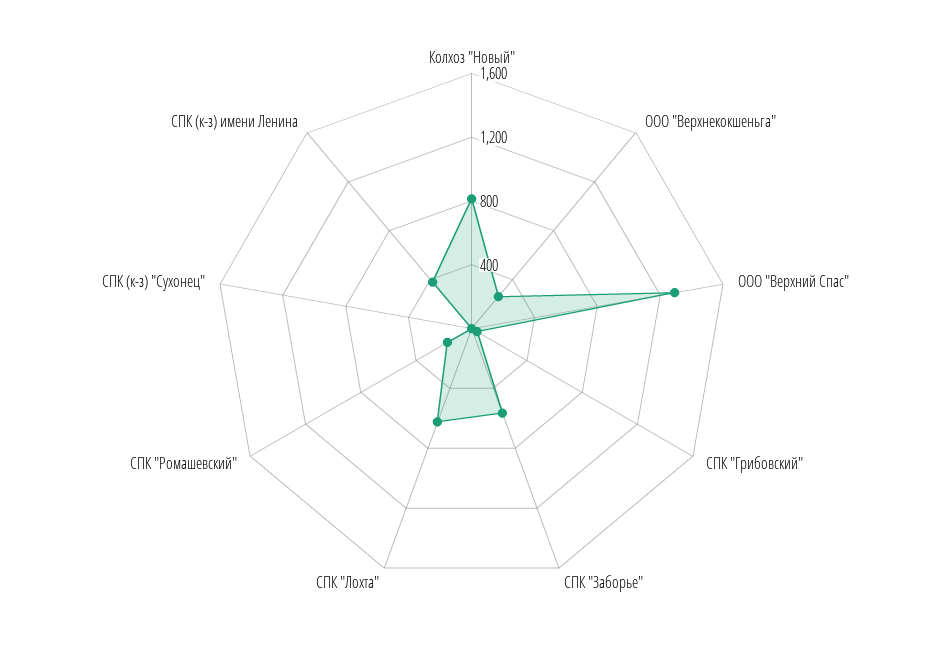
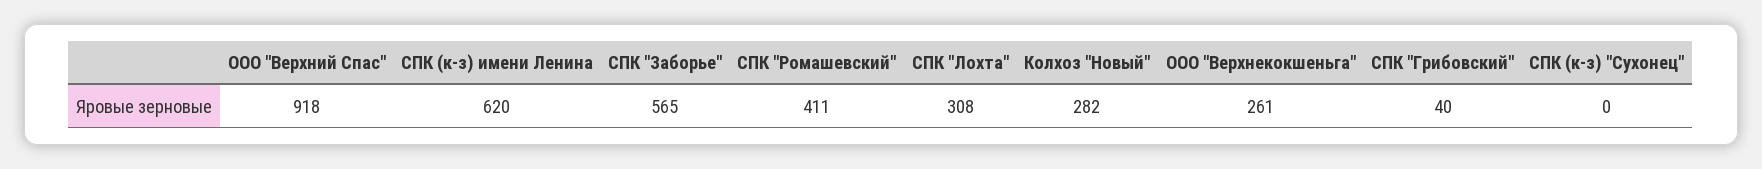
Колхоз "Новый": 800 -> 282
ООО "Верхний Спас": 1300 -> 918
СПК "Лохта": 600 -> 308
СПК "Ромашевский": 200 -> 411
СПК (к-з) имени Ленина: 400 -> 620

